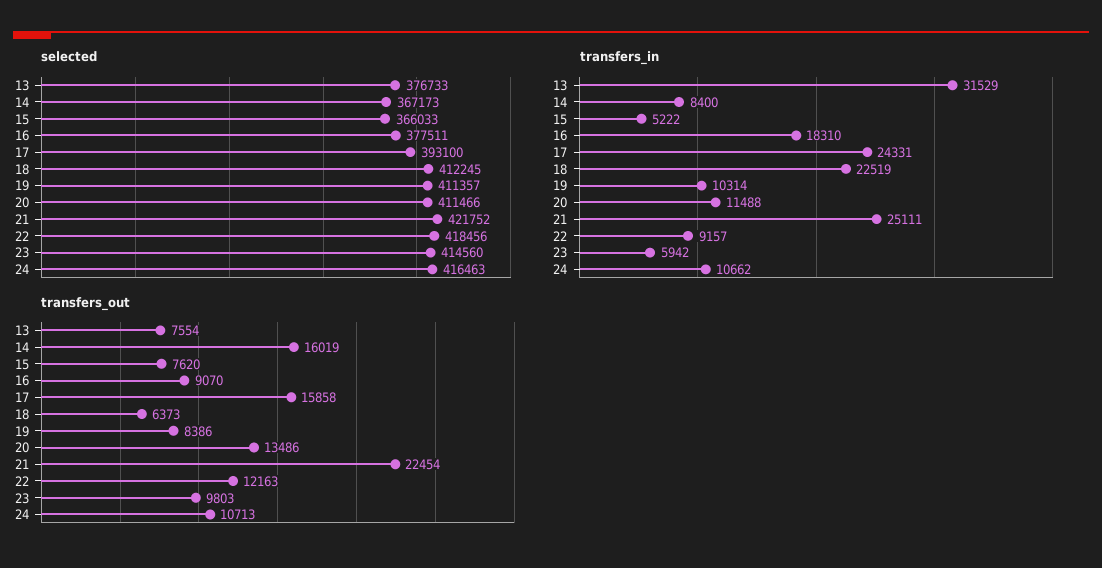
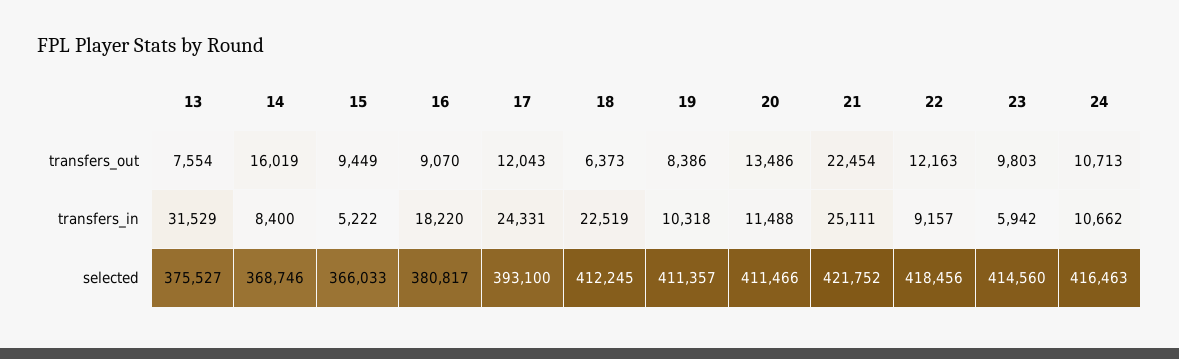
selected, 13: 376733 -> 375527
selected, 14: 367173 -> 368746
selected, 16: 377511 -> 380817
transfers_in, 16: 18310 -> 18220
transfers_in, 19: 10314 -> 10318
transfers_out, 15: 7620 -> 9449
transfers_out, 17: 15858 -> 12043

